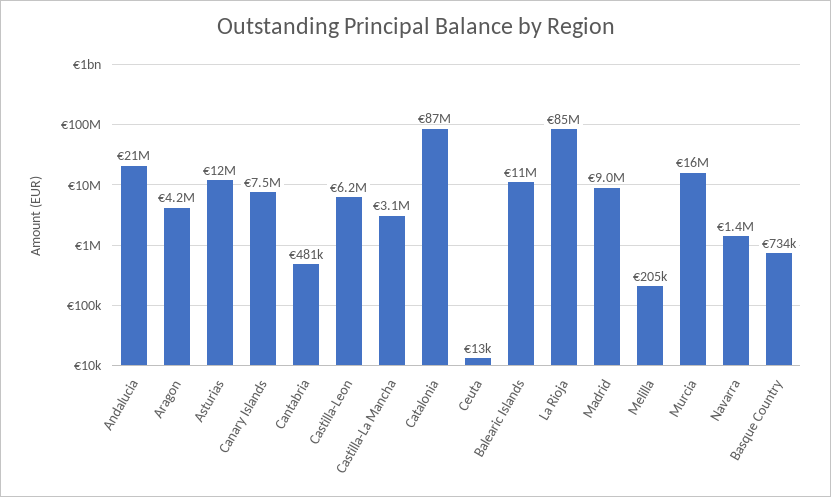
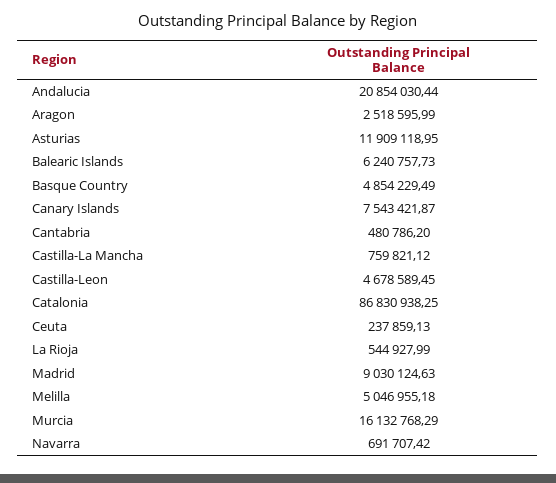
Aragon: 4200000 -> 2518595.99
Castilla-Leon: 6200000 -> 4678589.45
Castilla-La Mancha: 3100000 -> 759821.12
Ceuta: 13000 -> 237859.13
Balearic Islands: 11000000 -> 6240757.73
La Rioja: 85000000 -> 544927.99
Melilla: 205000 -> 5046955.18
Navarra: 1400000 -> 691707.42
Basque Country: 734000 -> 4854229.49

